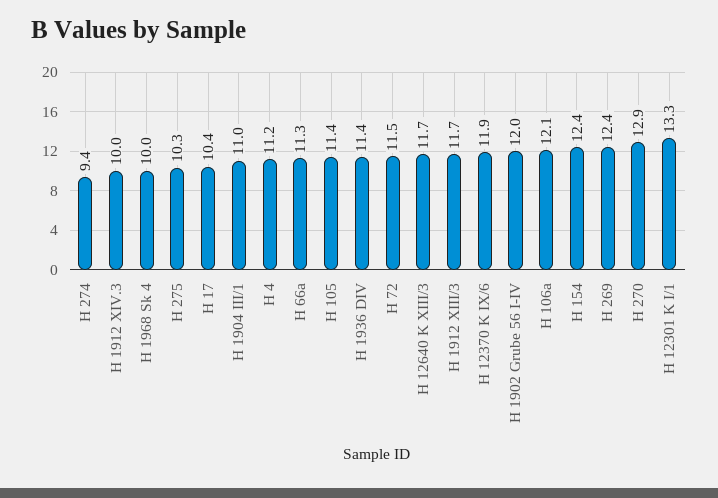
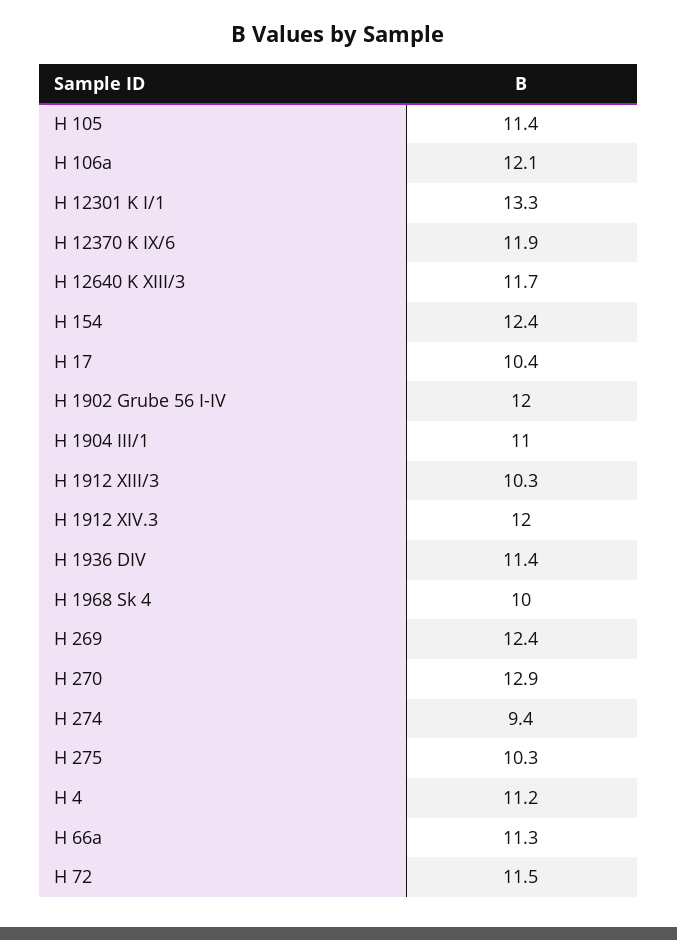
H 1912 XIV.3: 10 -> 12
H 1912 XIII/3: 11.7 -> 10.3

